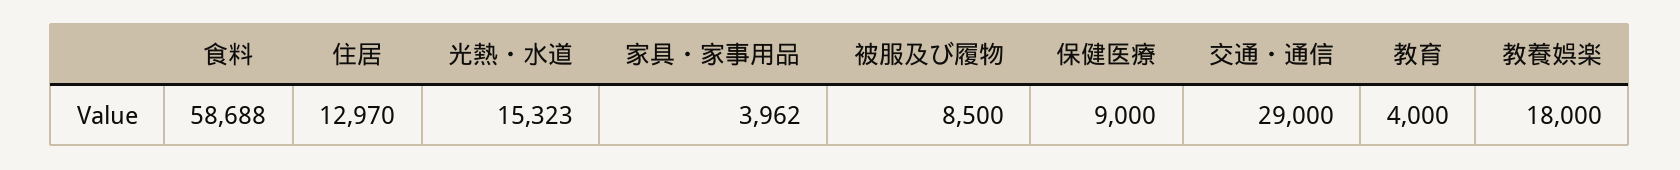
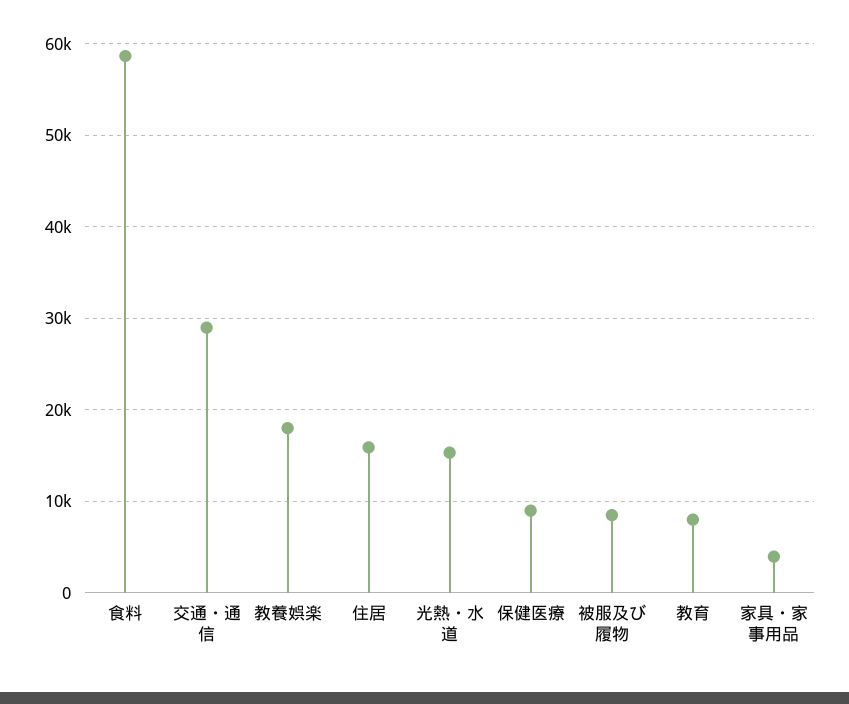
住居: 12970 -> 16000
教育: 4000 -> 8000

